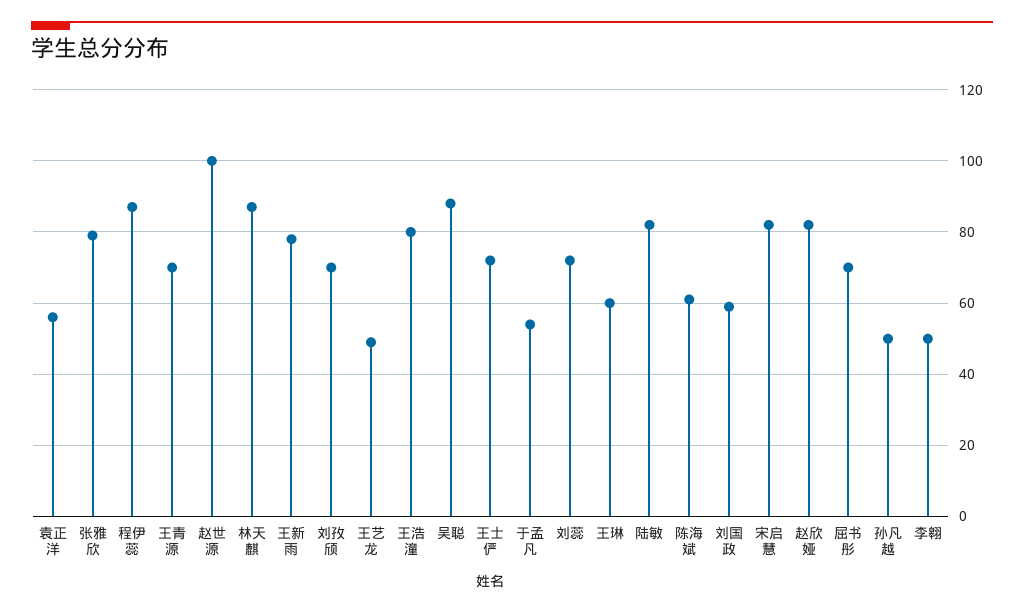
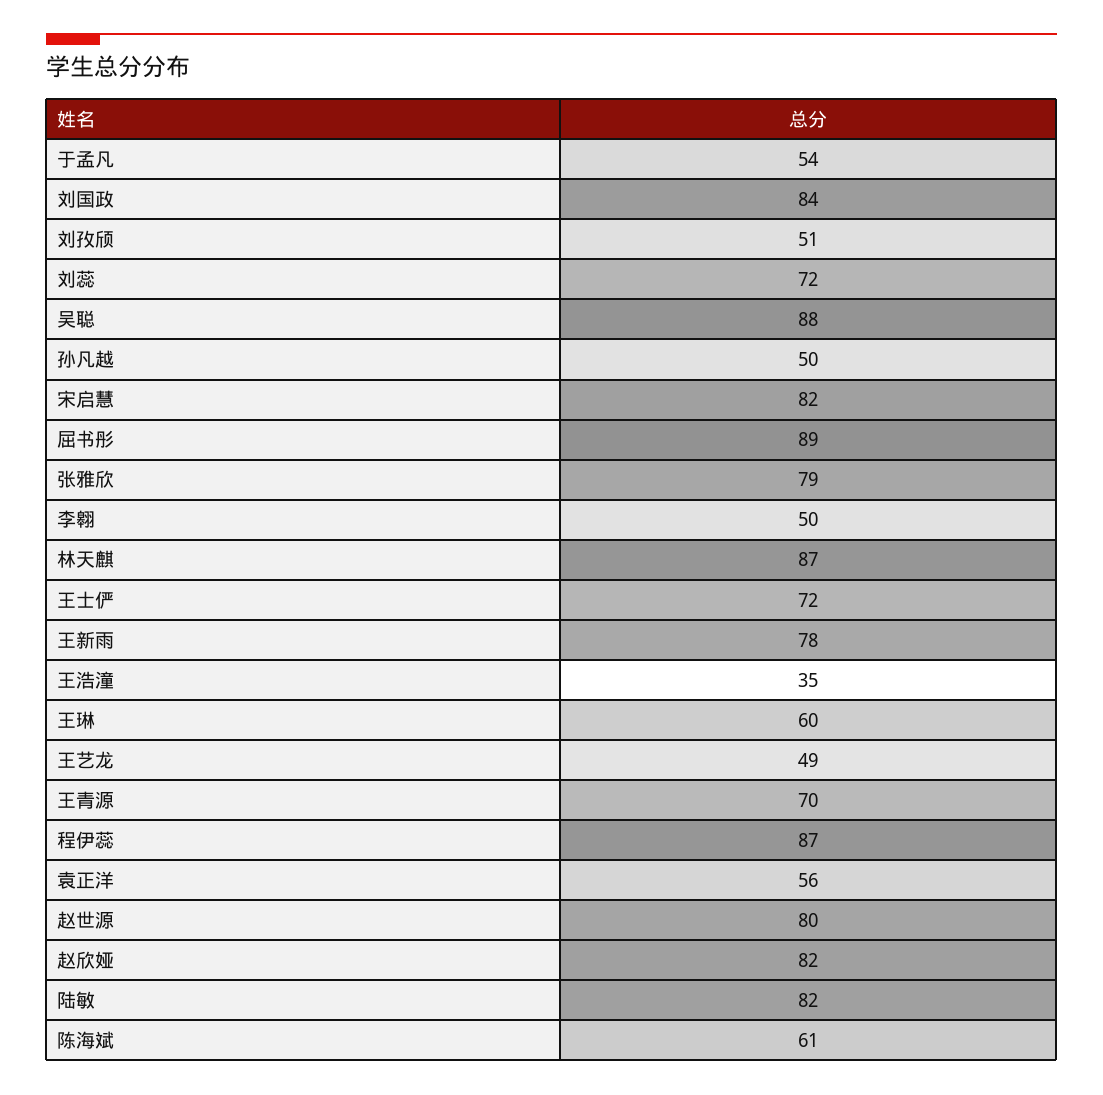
赵世源: 100 -> 80
刘孜颀: 70 -> 51
王浩潼: 80 -> 35
刘国政: 60 -> 84
屈书彤: 70 -> 89

